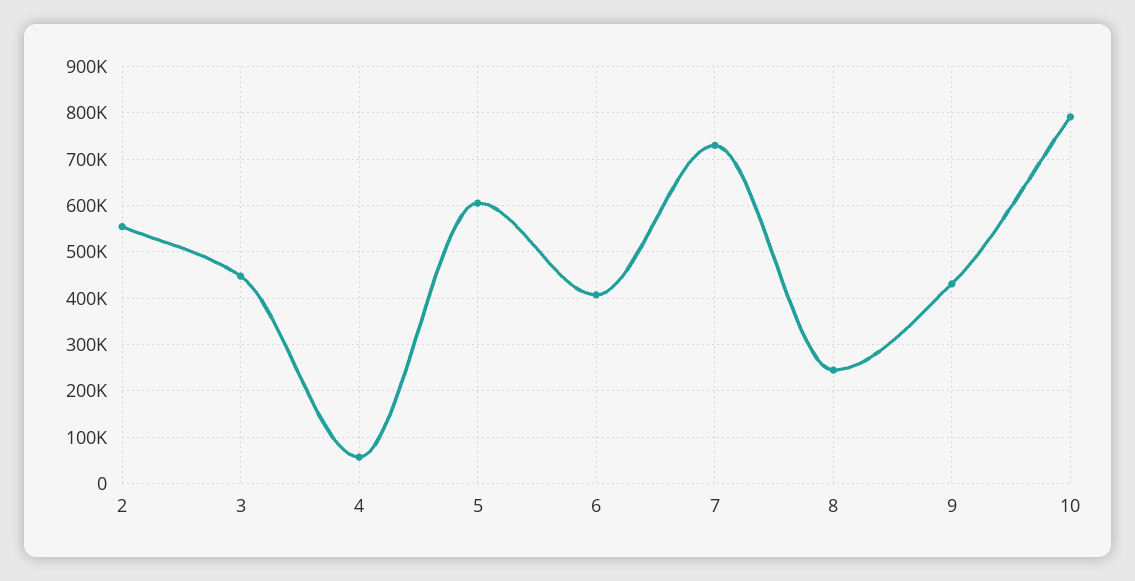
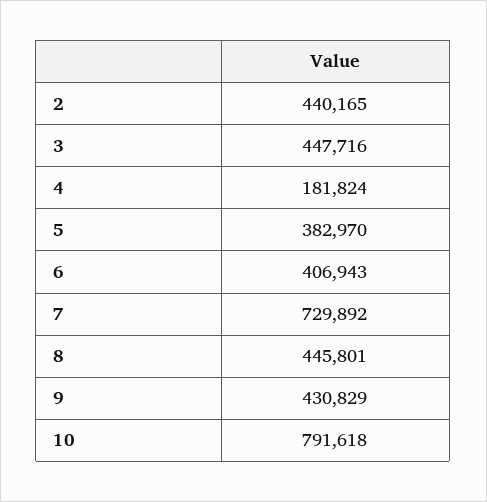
2: 560000 -> 440165
4: 60000 -> 181824
5: 600000 -> 382970
8: 240000 -> 445801

